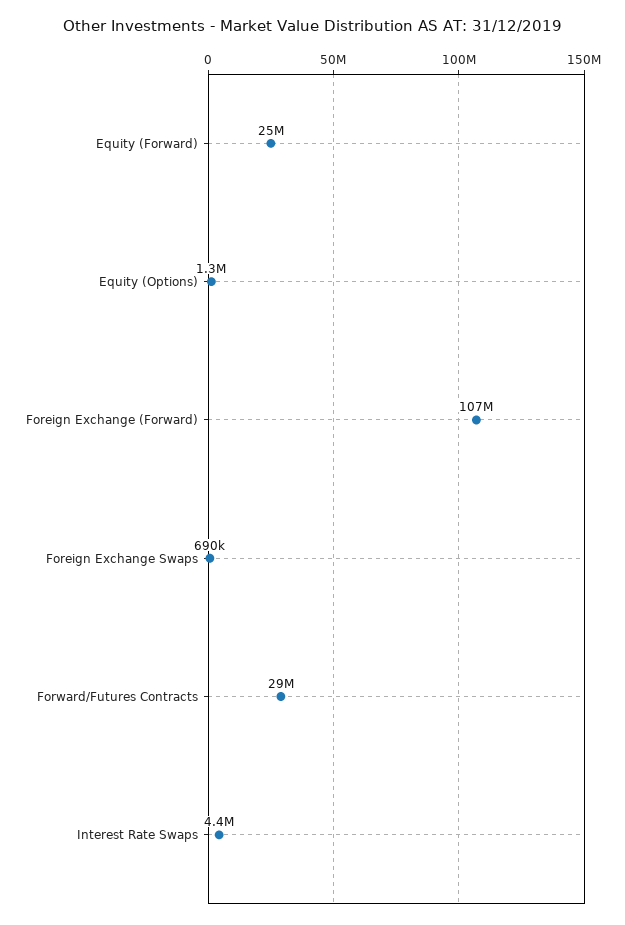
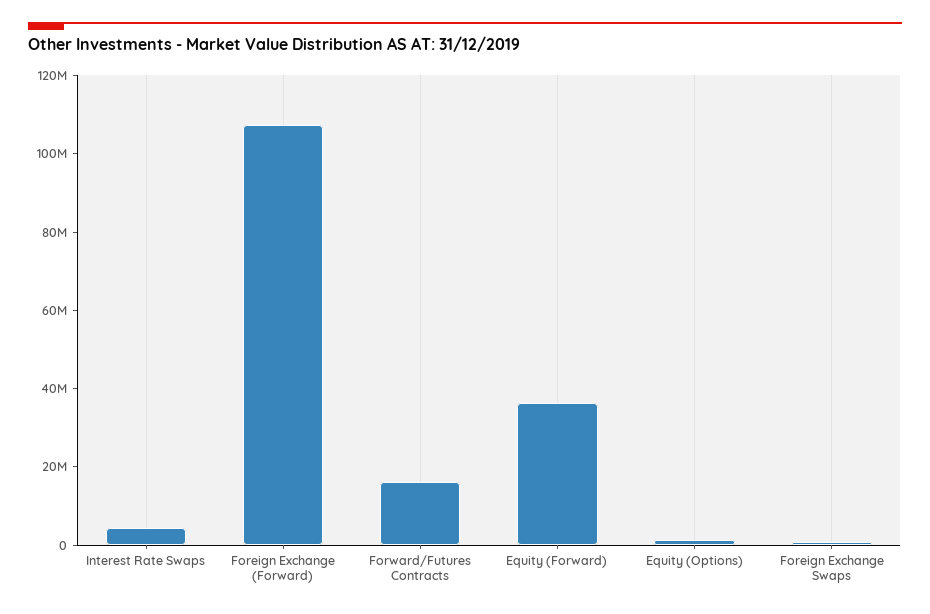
Equity (Forward): 25000000 -> 35000000
Forward/Futures Contracts: 29000000 -> 15000000

